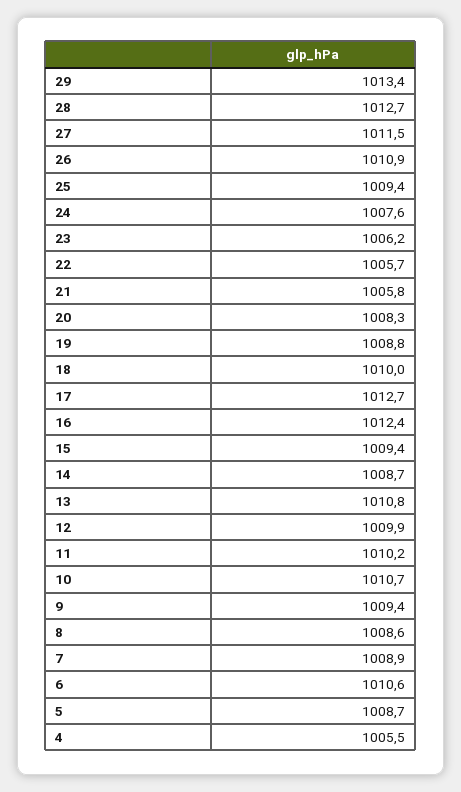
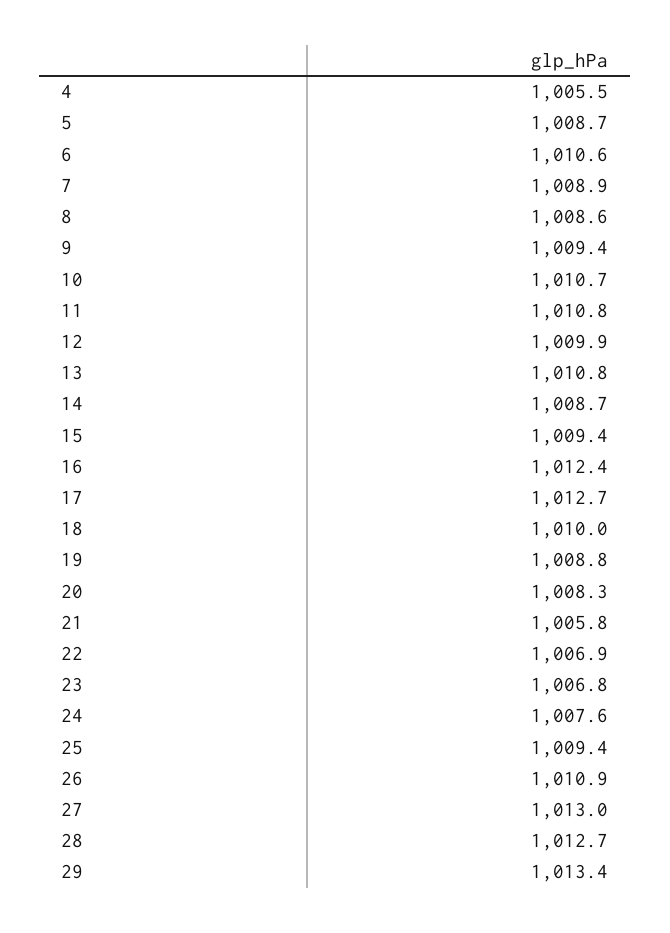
27: 1011.5 -> 1013
23: 1006.2 -> 1006.8
22: 1005.7 -> 1006.9
11: 1010.2 -> 1010.8

